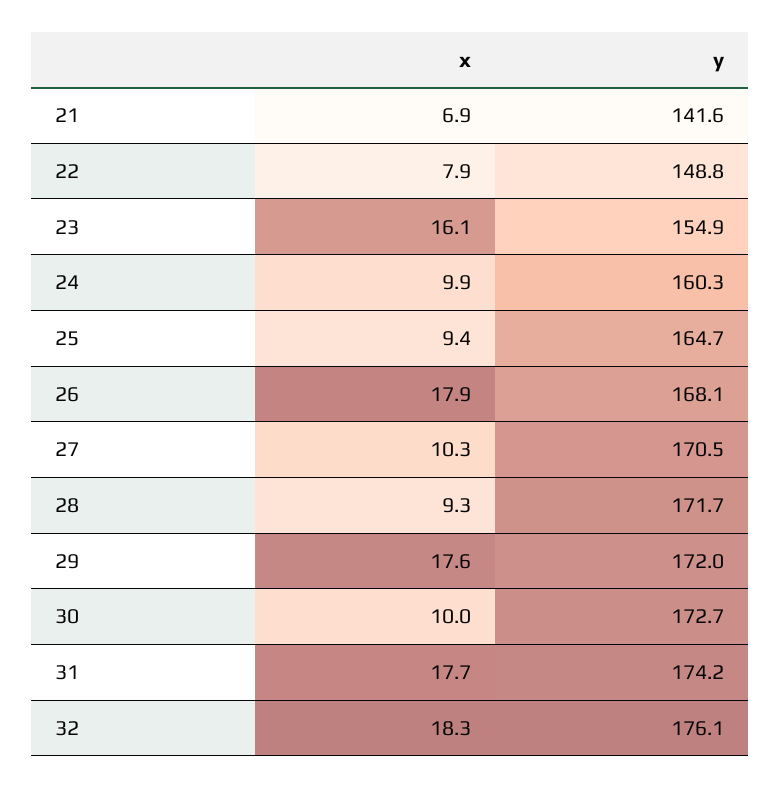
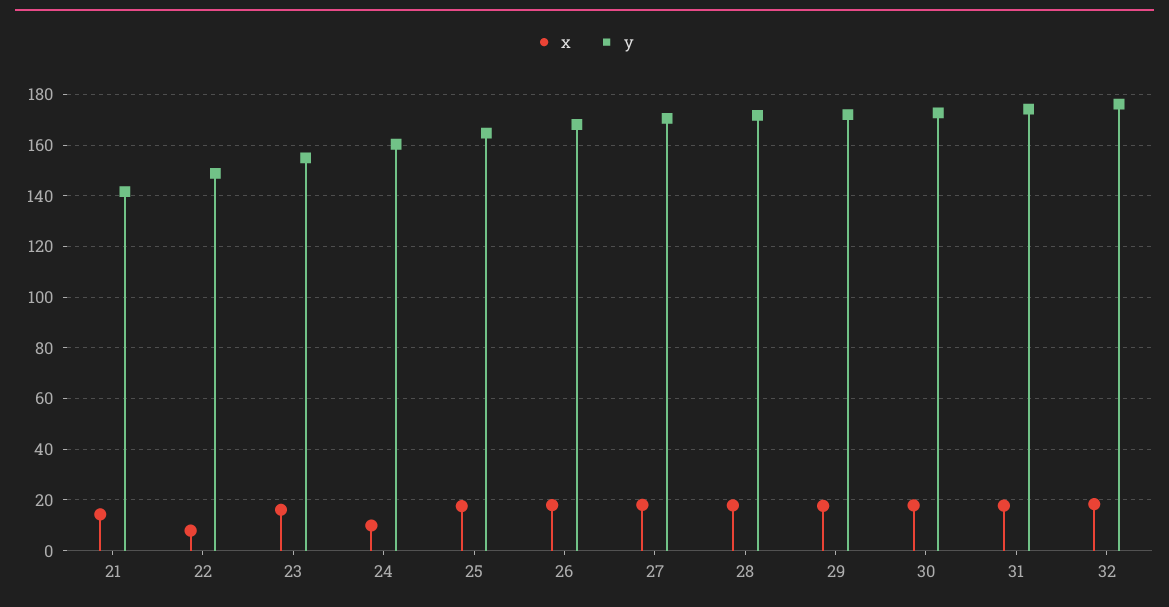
x, 21: 6.9 -> 15
x, 25: 9.4 -> 17.5
x, 27: 10.3 -> 17.5
x, 28: 9.3 -> 17.5
x, 30: 10 -> 17.5

